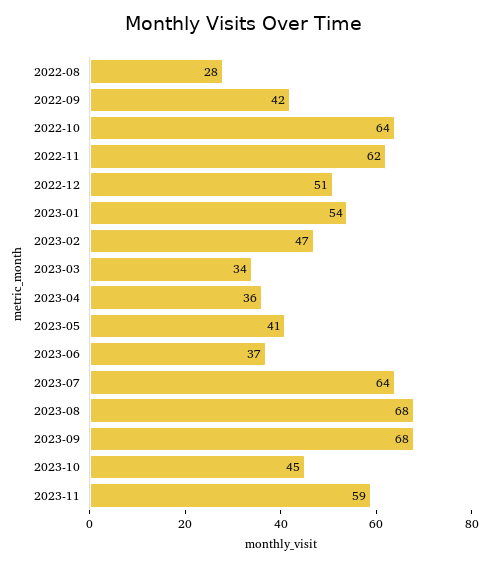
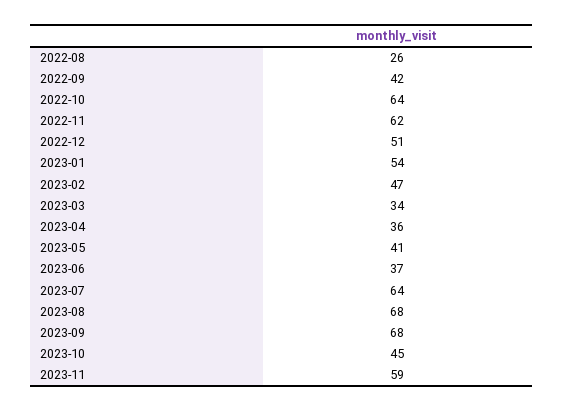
2022-08: 28 -> 26

